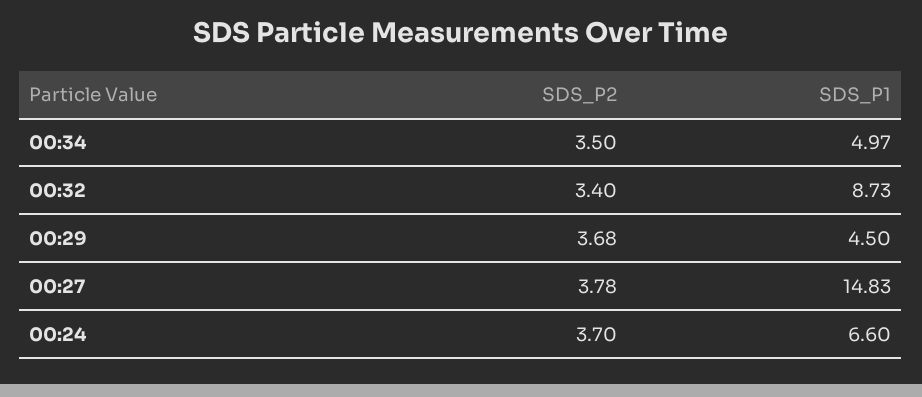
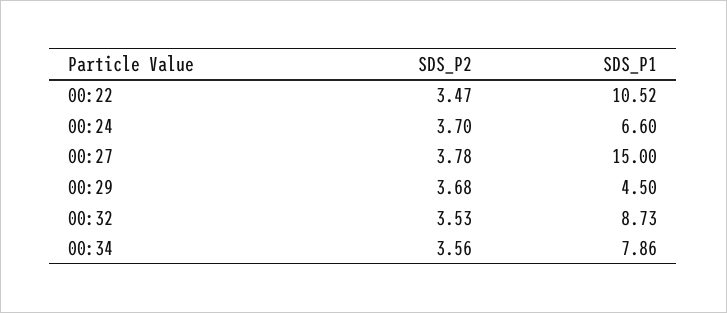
SDS_P2, 00:34: 3.5 -> 3.56
SDS_P1, 00:34: 4.97 -> 7.86
SDS_P2, 00:32: 3.4 -> 3.53
SDS_P1, 00:27: 14.83 -> 15
SDS_P2, 00:22: none -> 3.47
SDS_P1, 00:22: none -> 10.52

